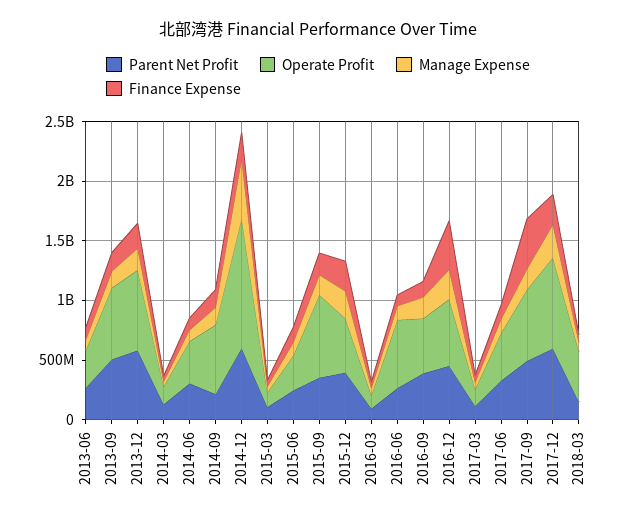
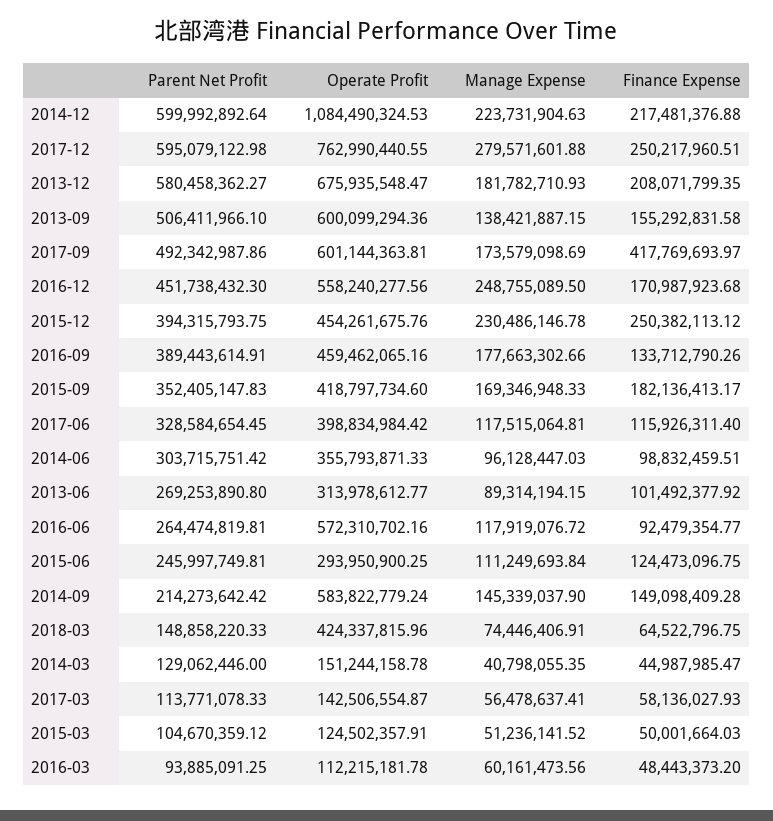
Manage Expense, 2014-12: 500000000 -> 223731904.63
Operate Profit, 2015-09: 700000000 -> 418797734.6
Finance Expense, 2016-12: 400000000 -> 170987923.68

